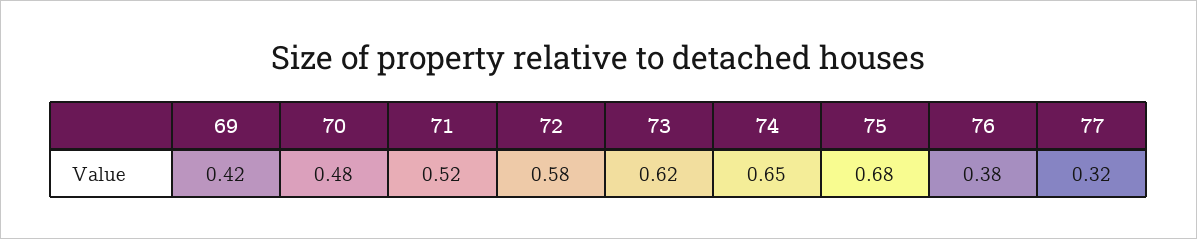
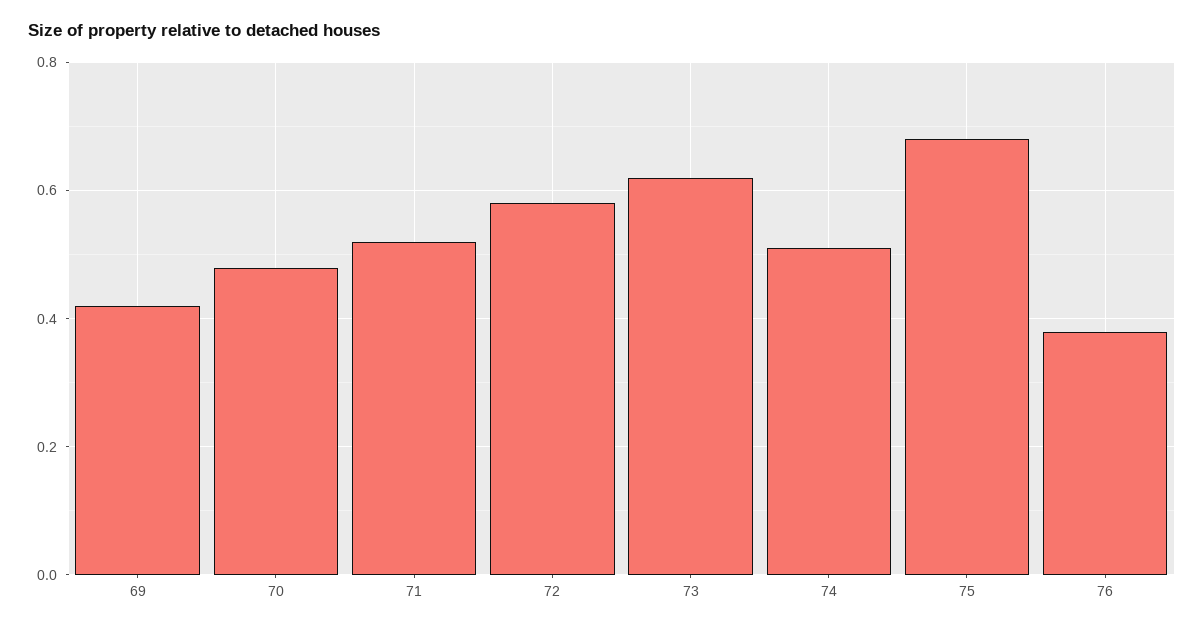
74: 0.65 -> 0.5
77: 0.32 -> none

